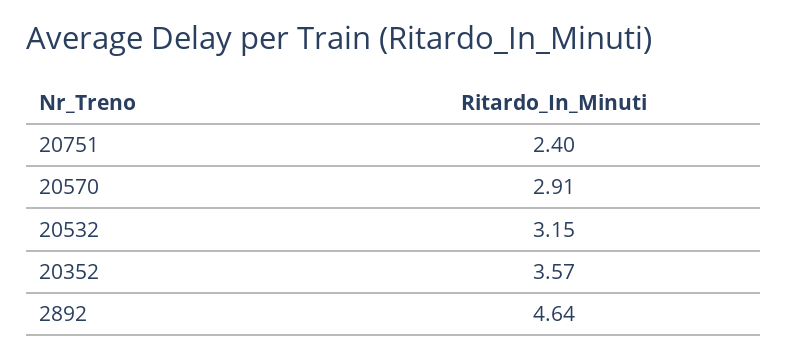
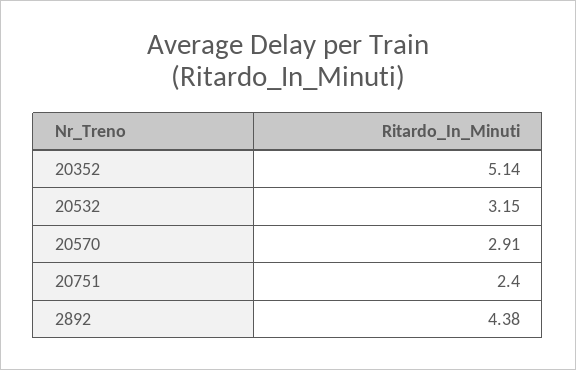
20352: 3.57 -> 5.14
2892: 4.64 -> 4.38

